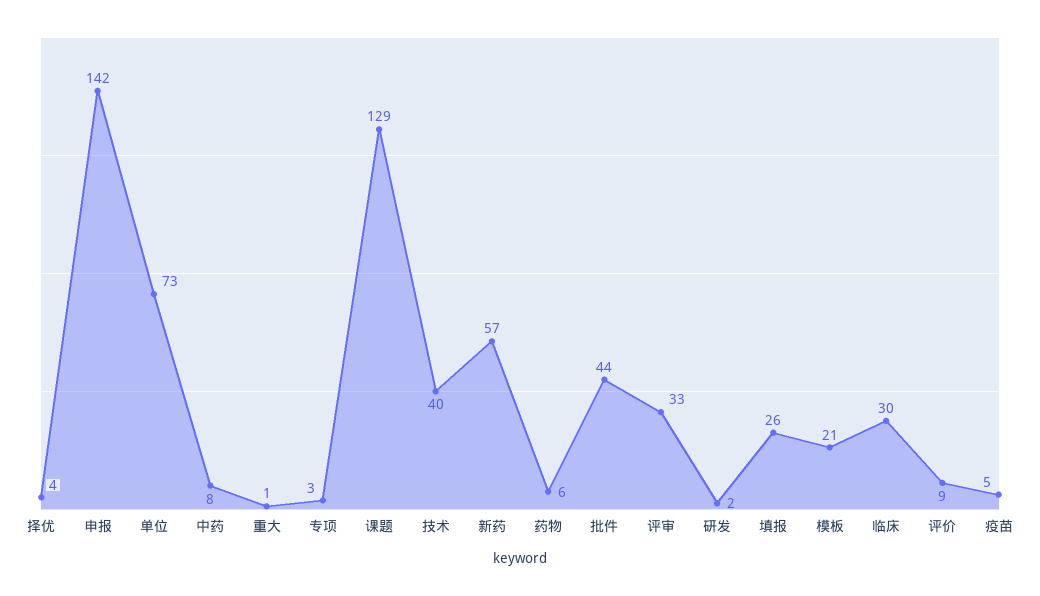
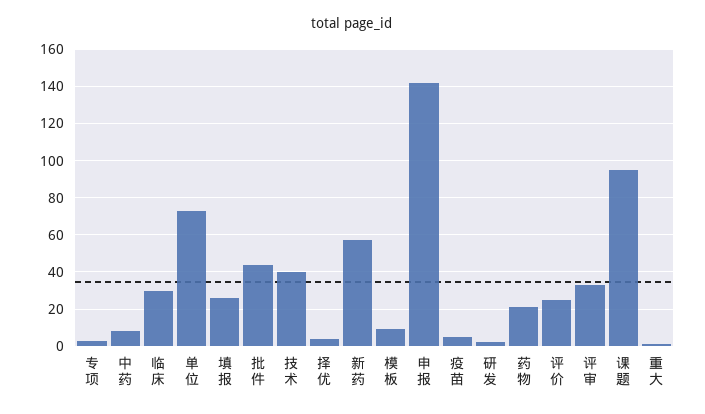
课题: 129 -> 95
药物: 6 -> 20
模板: 21 -> 10
评价: 9 -> 25

